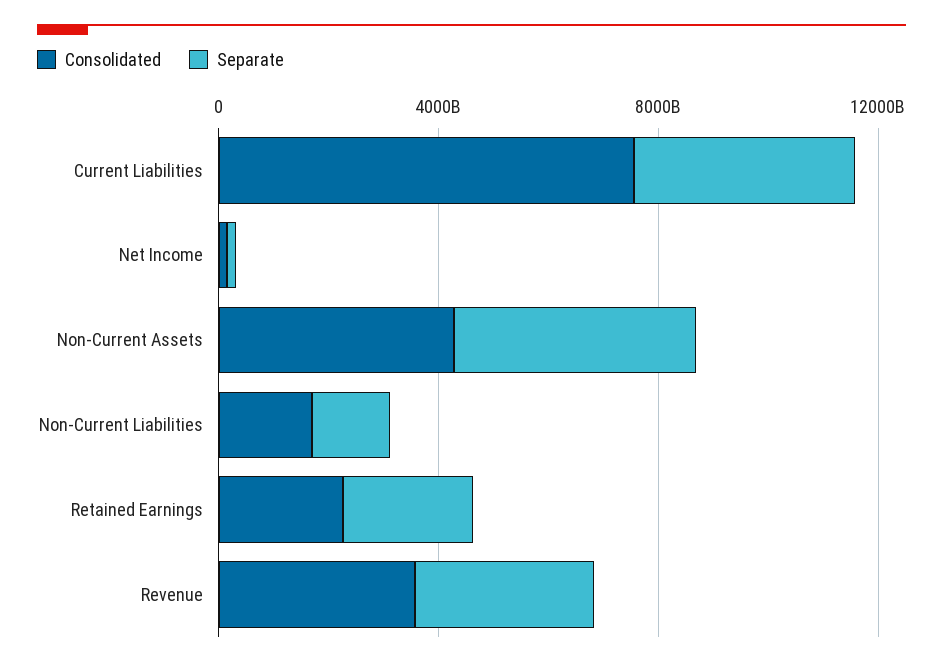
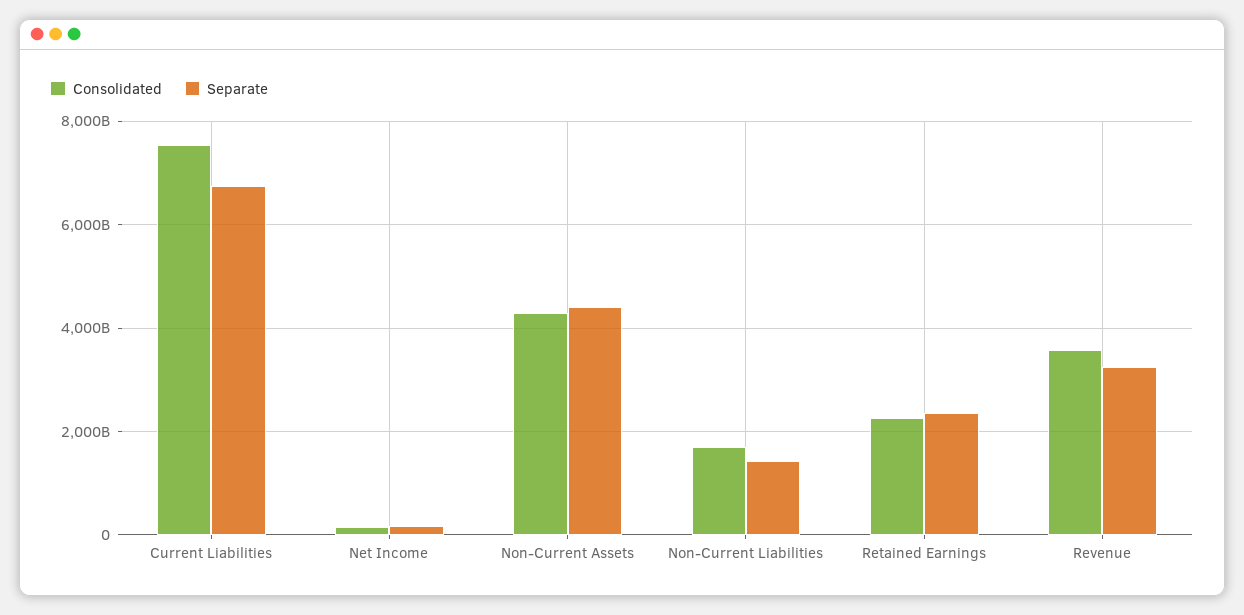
Separate, Current Liabilities: 4000000000000 -> 6800000000000

